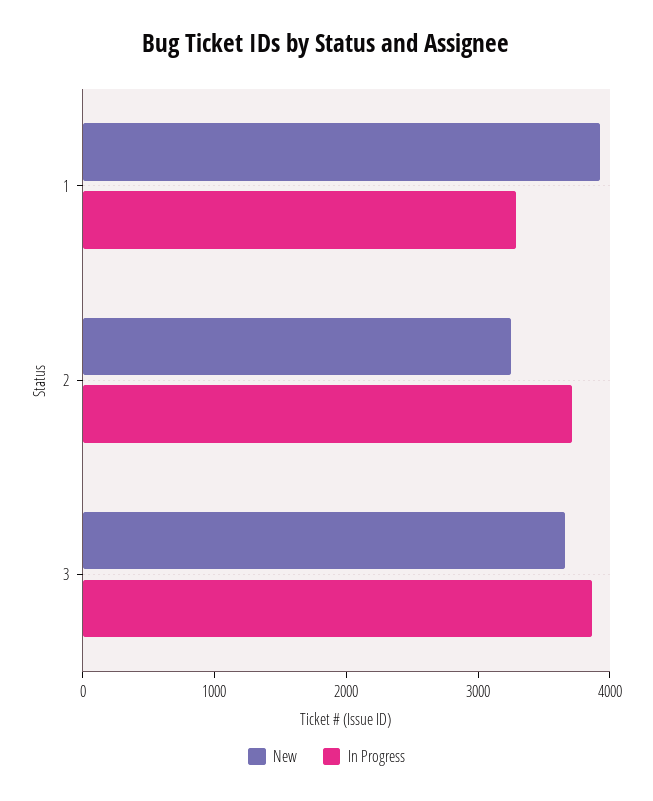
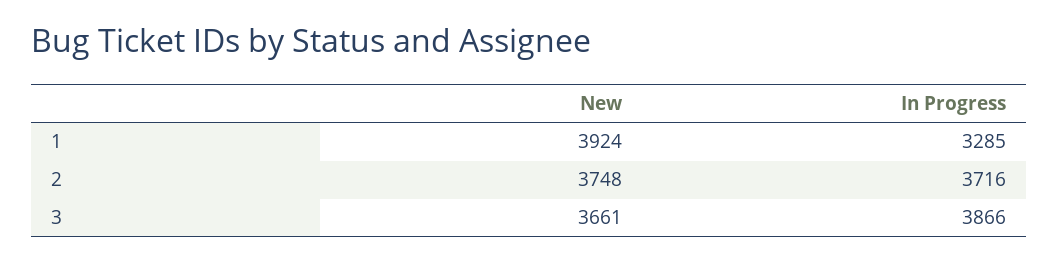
New, 2: 3200 -> 3748

